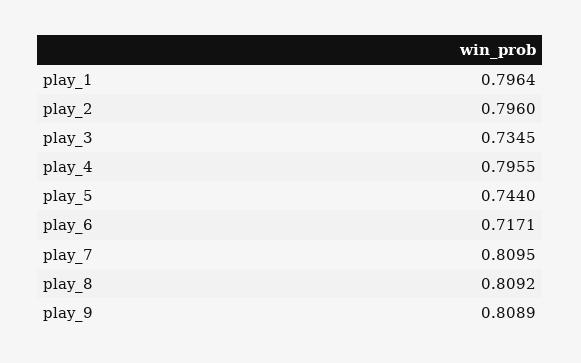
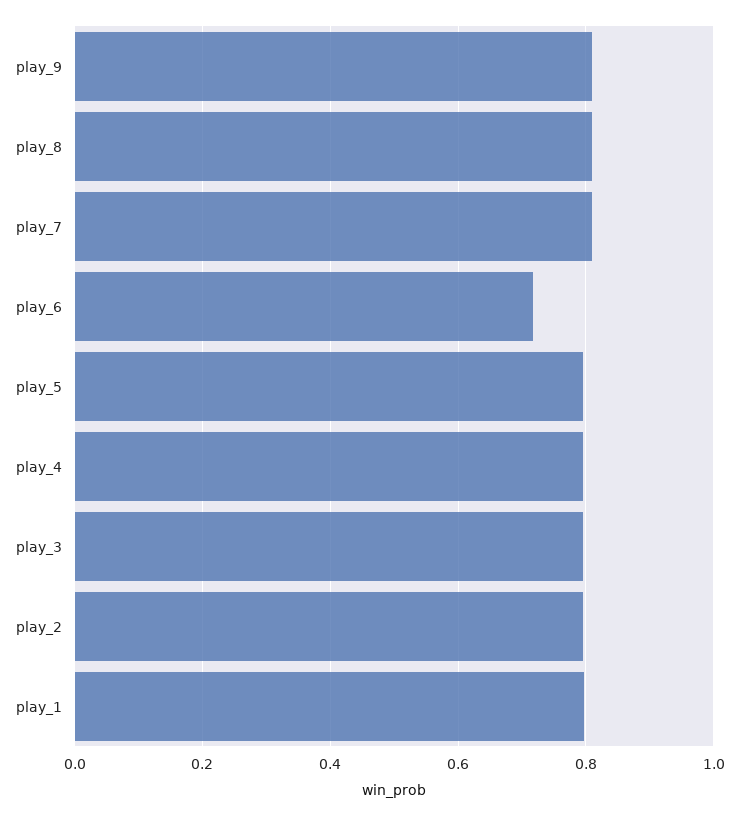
play_3: 0.7345 -> 0.8
play_5: 0.744 -> 0.8

